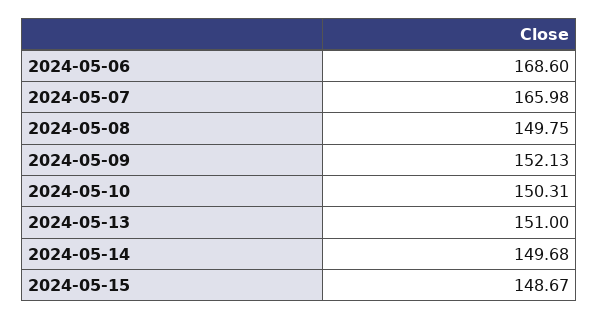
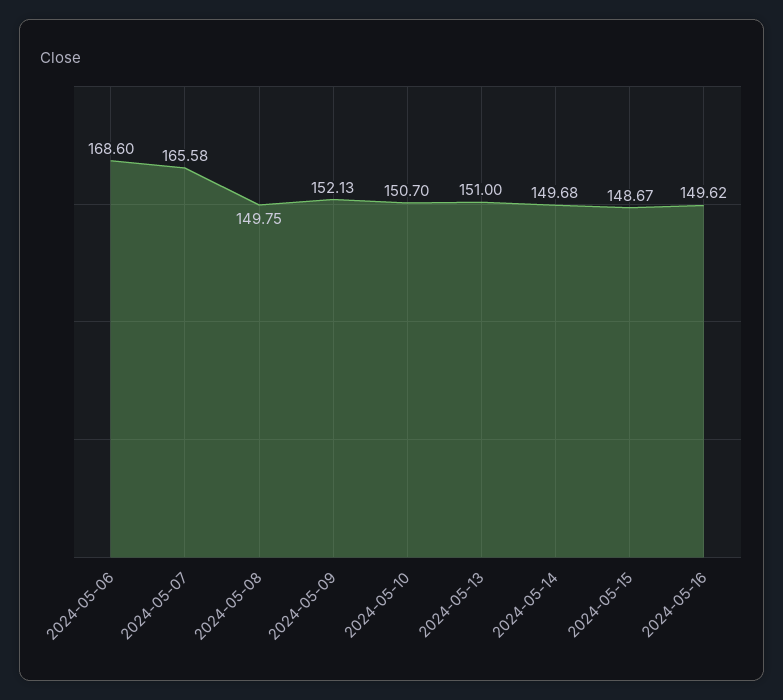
2024-05-07: 165.98 -> 165.58
2024-05-10: 150.31 -> 150.7
2024-05-16: none -> 149.62

